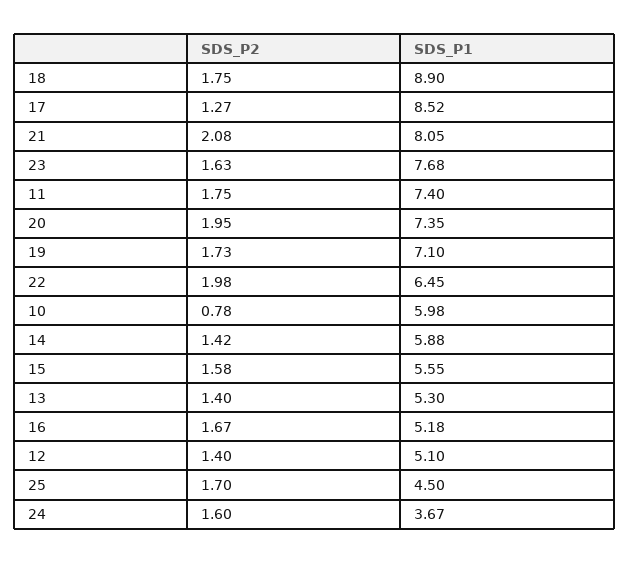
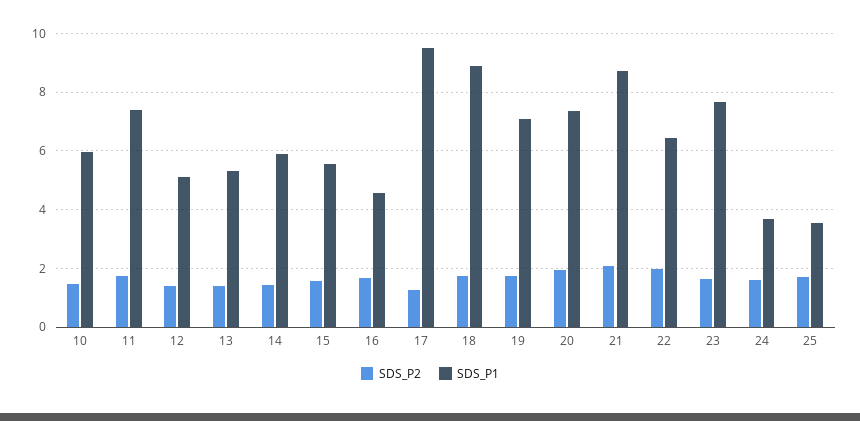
SDS_P1, 17: 8.52 -> 9.5
SDS_P1, 21: 8.05 -> 8.75
SDS_P2, 10: 0.78 -> 1.5
SDS_P1, 16: 5.18 -> 4.5
SDS_P1, 25: 4.5 -> 3.5

